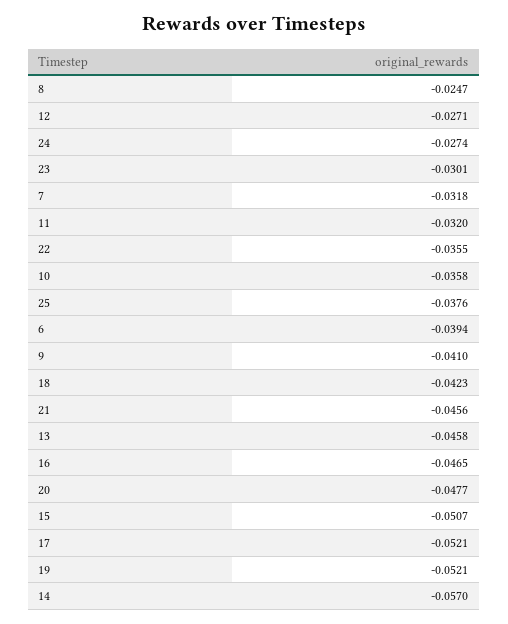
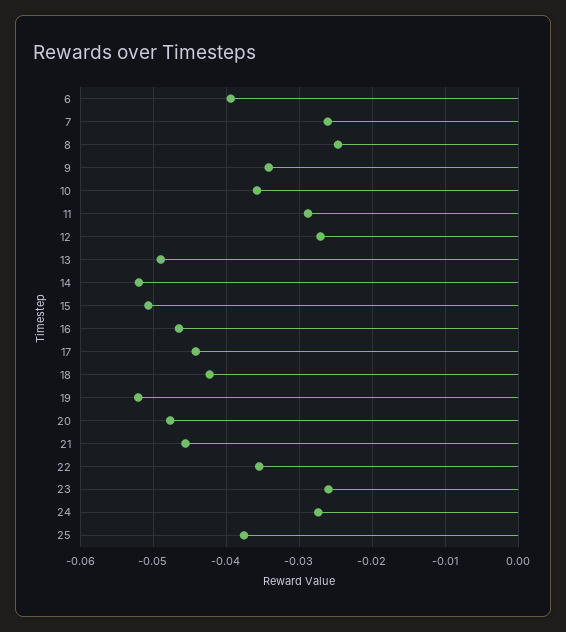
23: -0.0301 -> -0.026
7: -0.0318 -> -0.026
11: -0.032 -> -0.029
9: -0.041 -> -0.034
13: -0.0458 -> -0.049
17: -0.0521 -> -0.044
14: -0.057 -> -0.052

